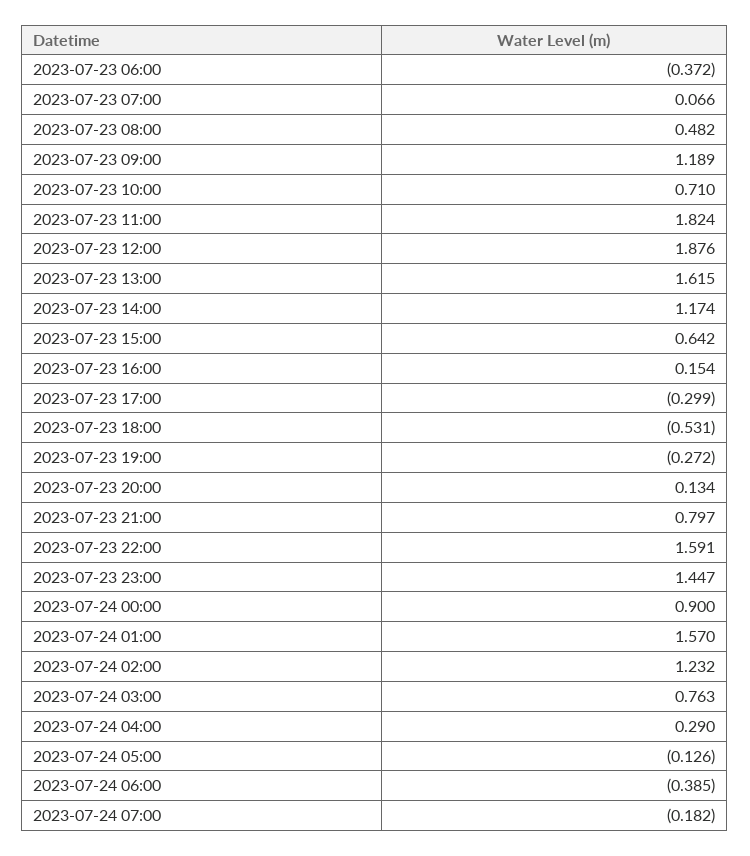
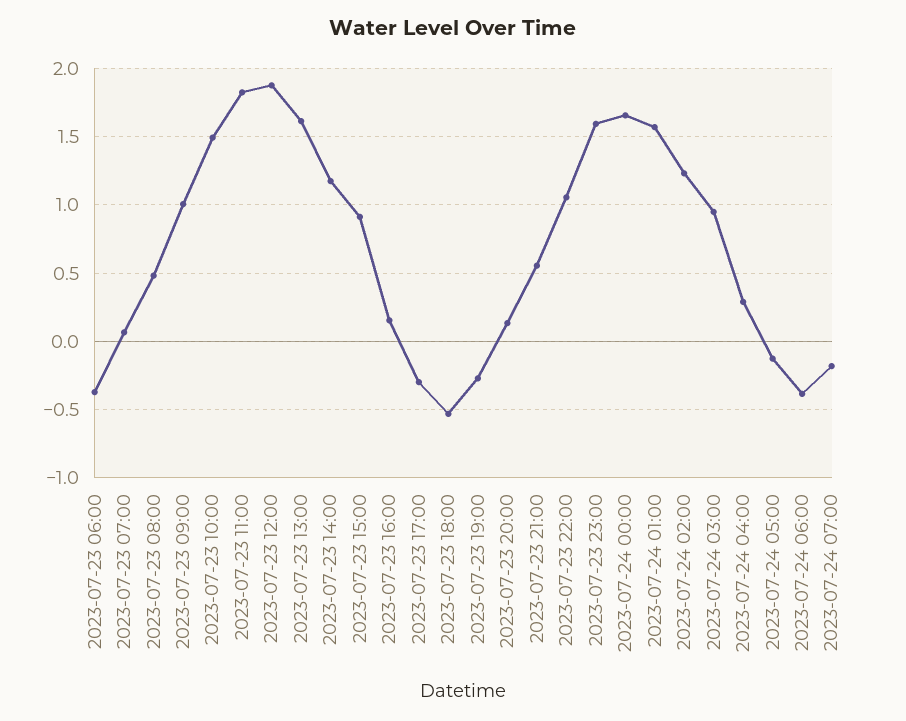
2023-07-23 09:00: 1.189 -> 1
2023-07-23 10:00: 0.71 -> 1.5
2023-07-23 15:00: 0.642 -> 0.9
2023-07-23 21:00: 0.797 -> 0.55
2023-07-23 22:00: 1.591 -> 1.05
2023-07-23 23:00: 1.447 -> 1.6
2023-07-24 00:00: 0.9 -> 1.65
2023-07-24 03:00: 0.763 -> 0.95

